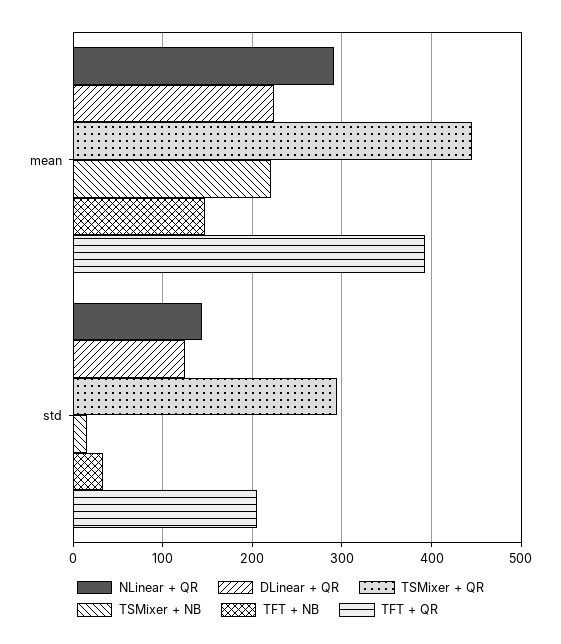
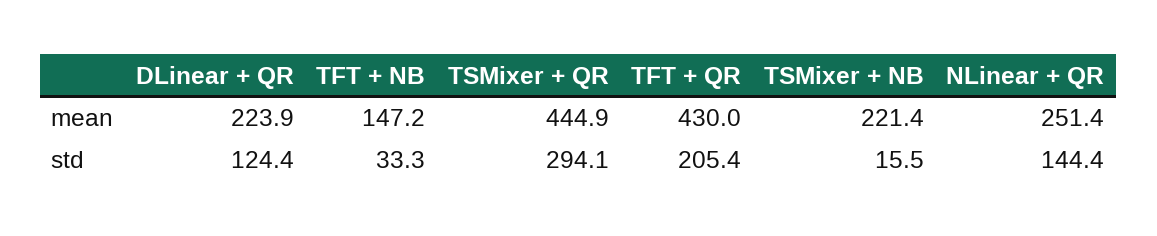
NLinear + QR, mean: 290 -> 251.4
TFT + QR, mean: 390 -> 430

